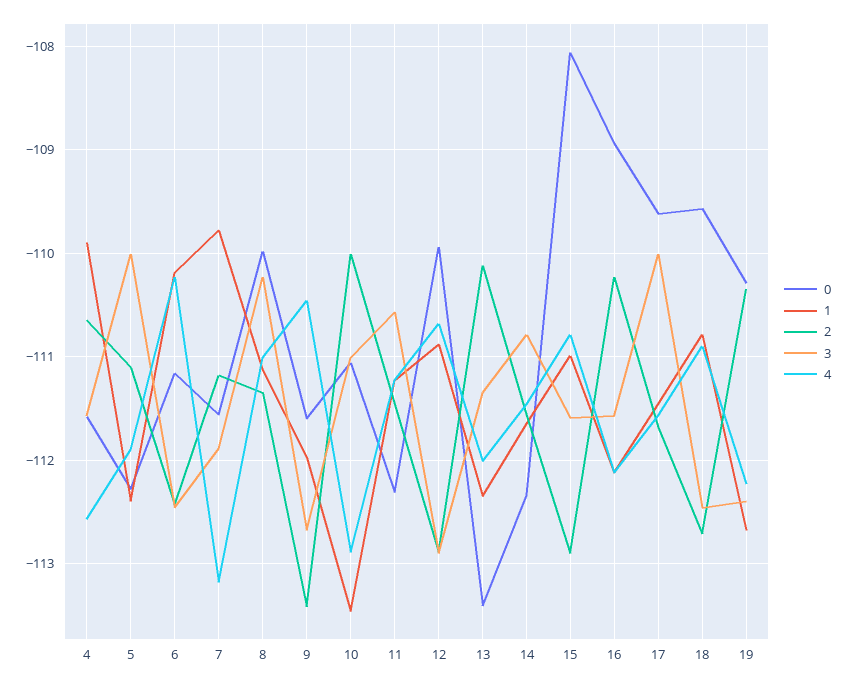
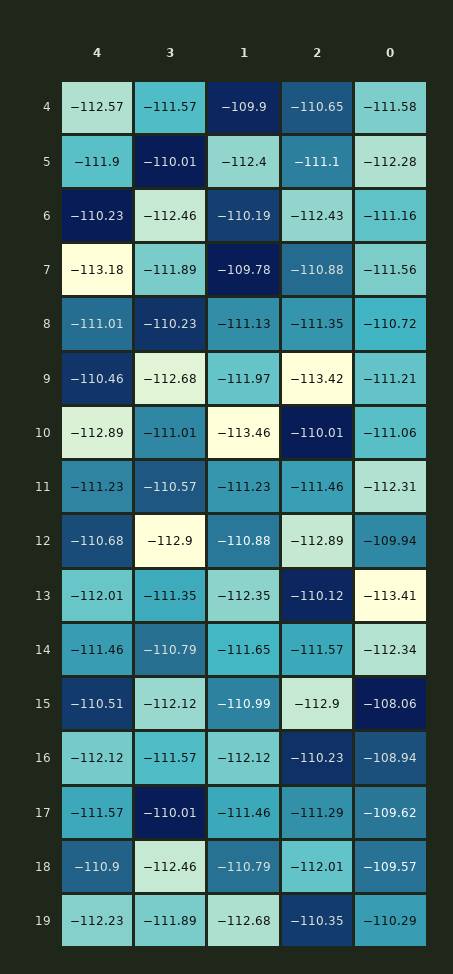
2, 7: -111.2 -> -110.88
0, 8: -110 -> -110.72
0, 9: -111.6 -> -111.21
3, 15: -111.6 -> -112.12
4, 15: -110.8 -> -110.51
2, 17: -111.7 -> -111.29
2, 18: -112.7 -> -112.01
3, 19: -112.4 -> -111.89

